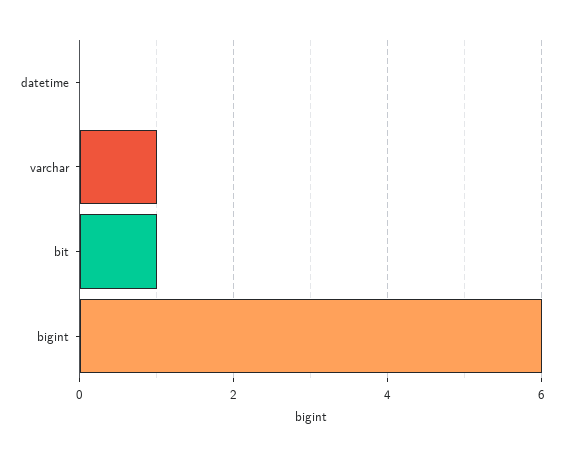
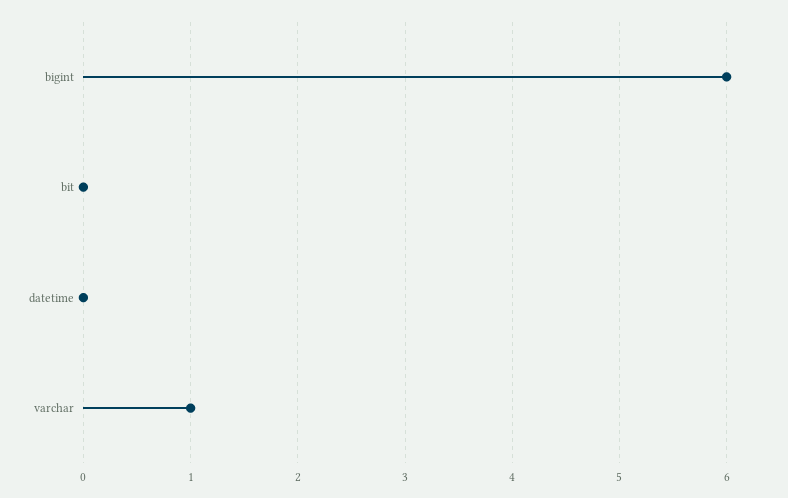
bit: 1 -> 0

